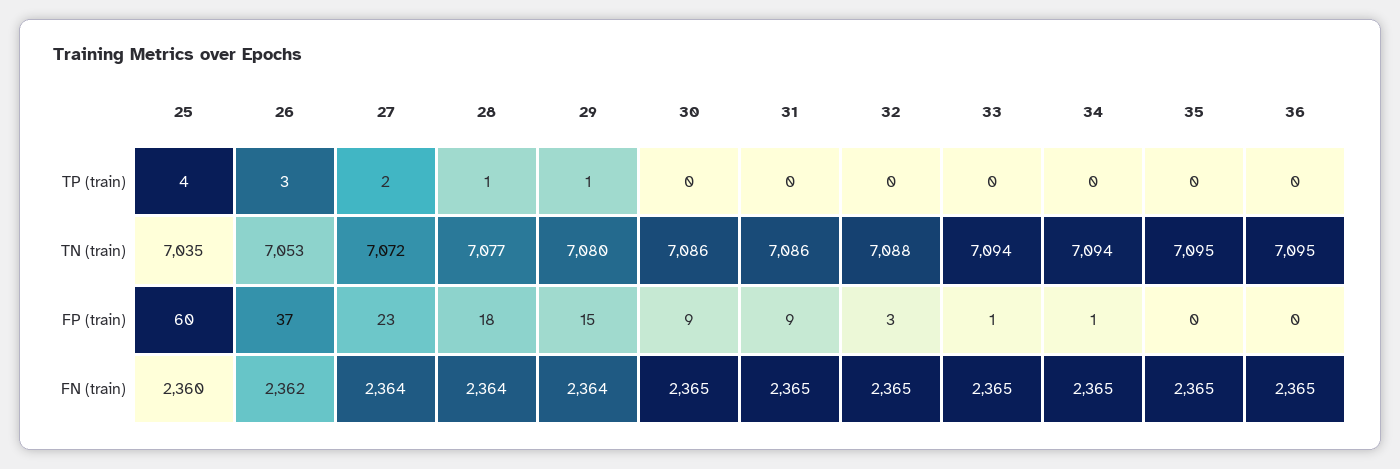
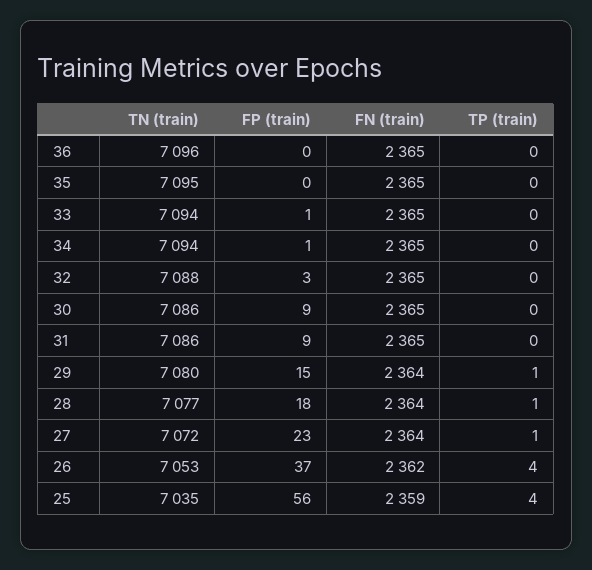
26, TP (train): 3 -> 4
27, TP (train): 2 -> 1
36, TN (train): 7095 -> 7096
25, FP (train): 60 -> 56
25, FN (train): 2360 -> 2359

